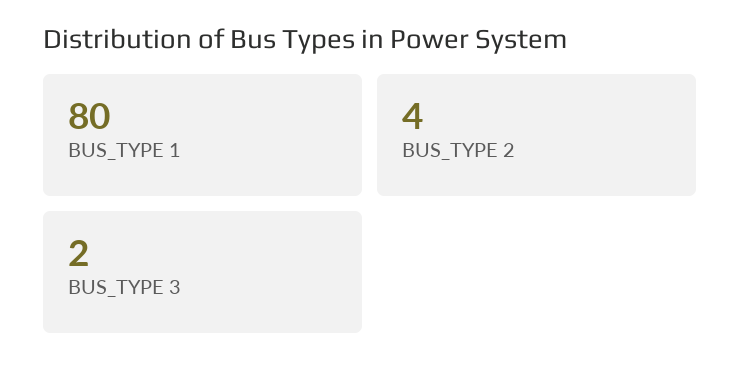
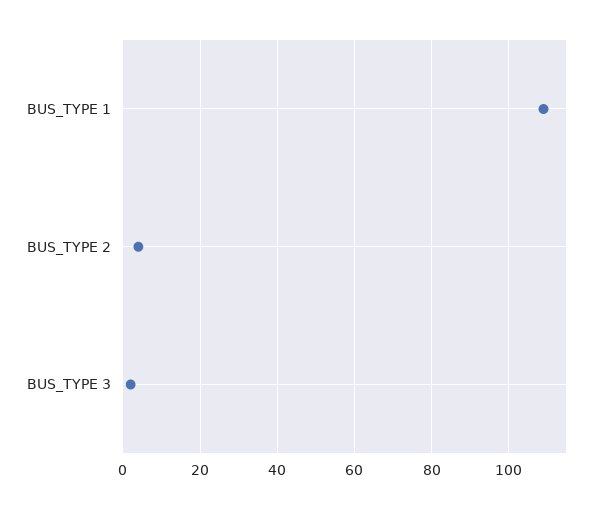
BUS_TYPE 1: 80 -> 110

